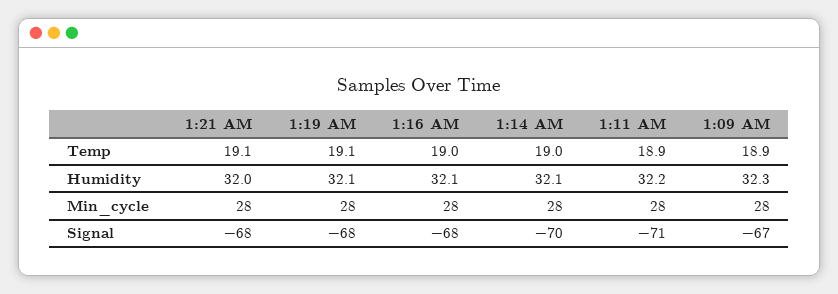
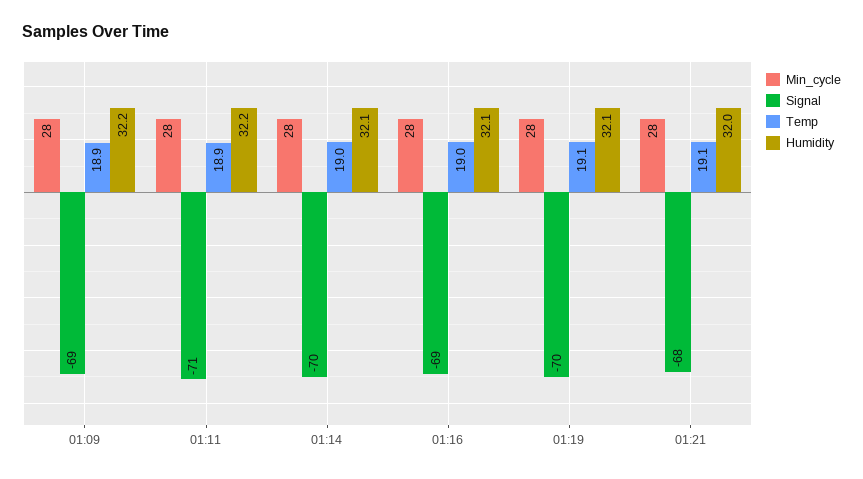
Humidity, 1:09 AM: 32.3 -> 32.2
Signal, 1:19 AM: -68 -> -70
Signal, 1:16 AM: -68 -> -69
Signal, 1:09 AM: -67 -> -69

